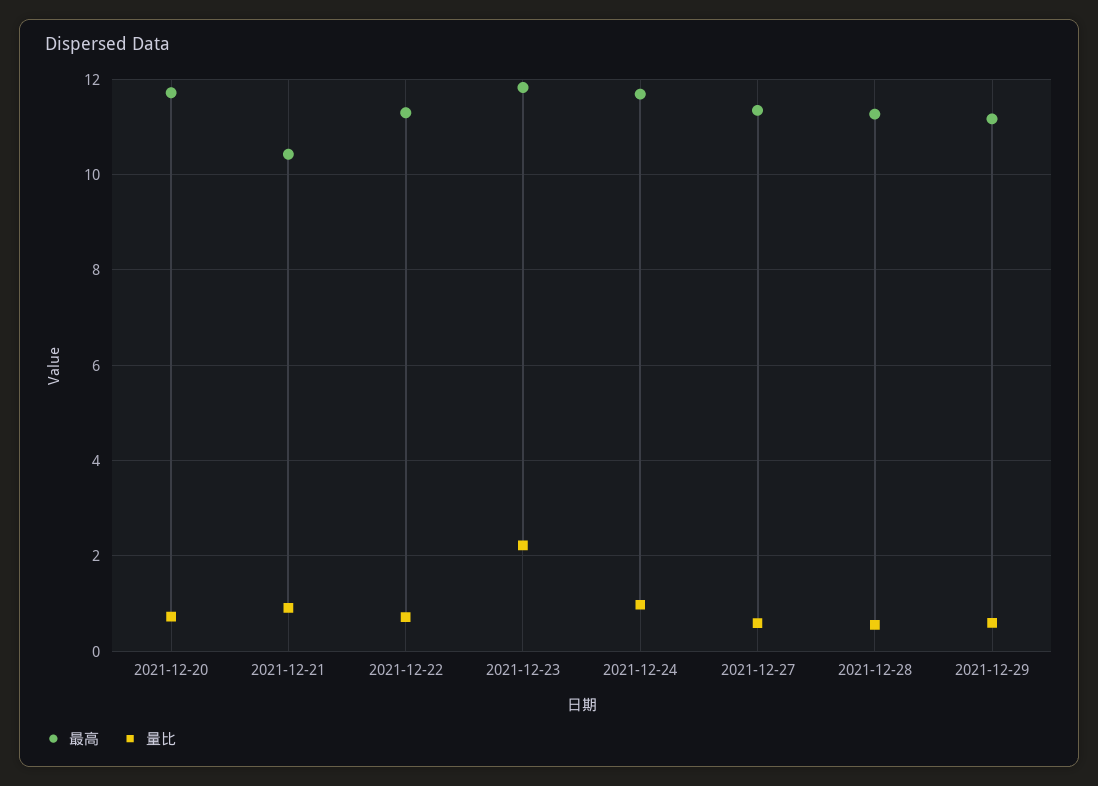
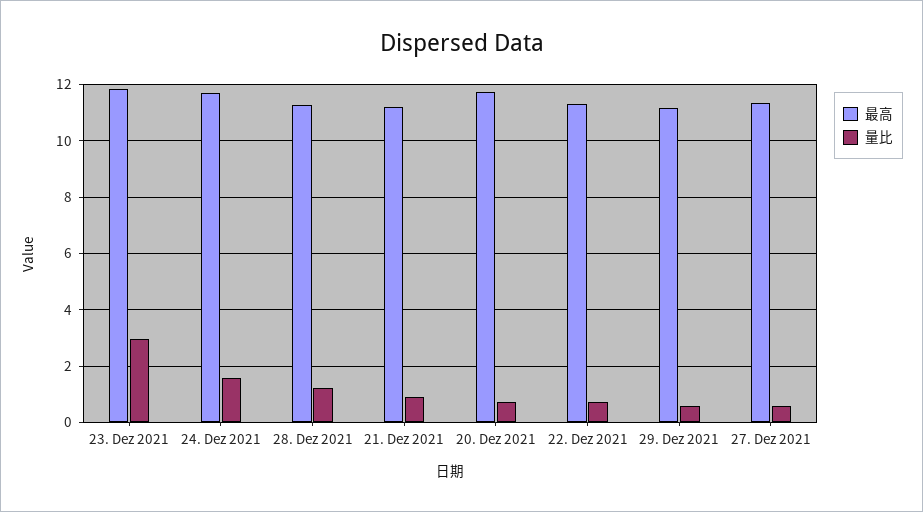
最高, 2021-12-21: 10.4 -> 11.25
量比, 2021-12-23: 2.2 -> 3
量比, 2021-12-24: 1 -> 1.5
量比, 2021-12-28: 0.6 -> 1.25

